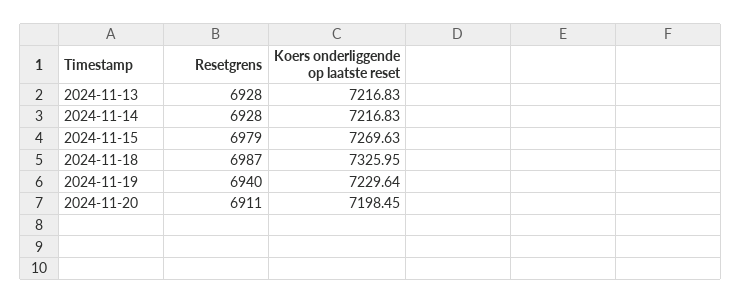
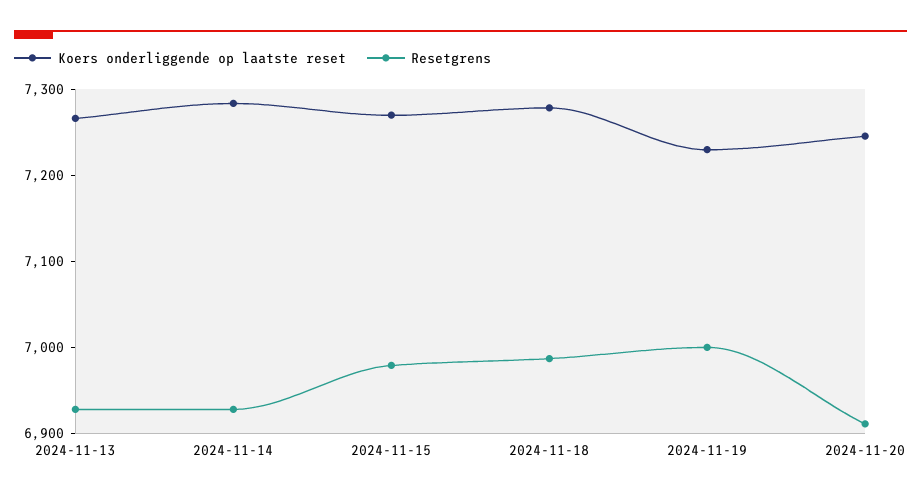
Koers onderliggende op laatste reset, 2024-11-13: 7216.83 -> 7260
Koers onderliggende op laatste reset, 2024-11-14: 7216.83 -> 7280
Koers onderliggende op laatste reset, 2024-11-18: 7325.95 -> 7280
Resetgrens, 2024-11-19: 6940 -> 7000
Koers onderliggende op laatste reset, 2024-11-20: 7198.45 -> 7240

